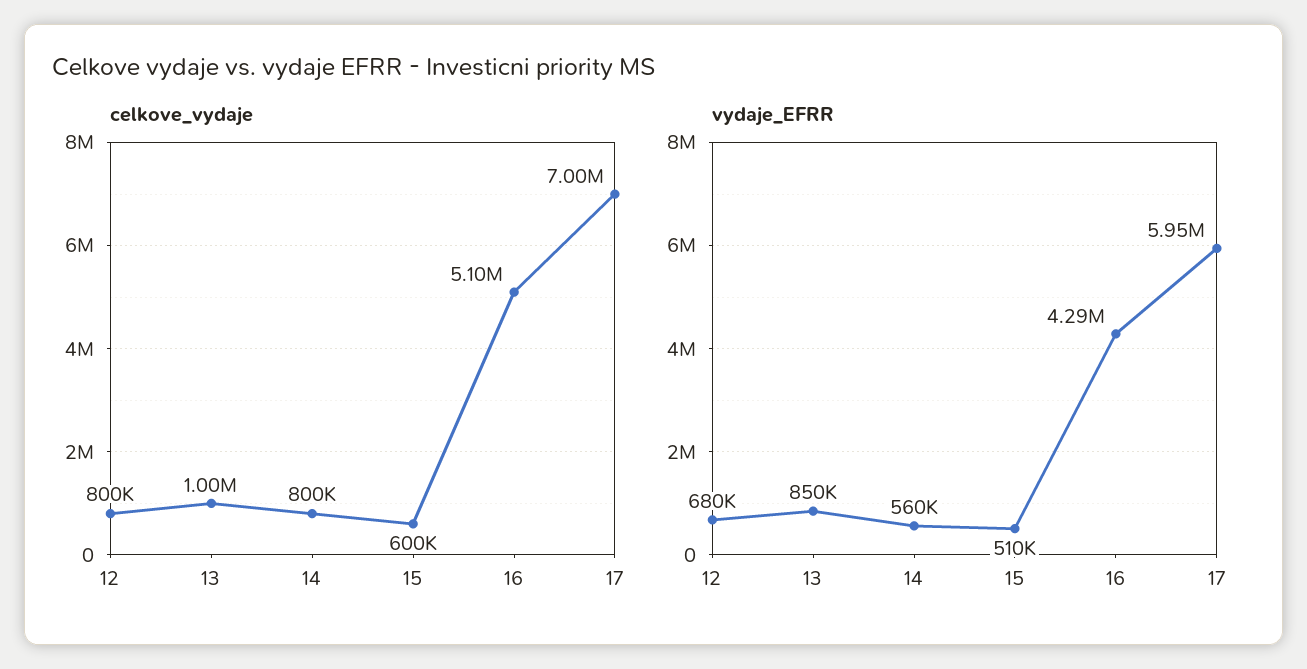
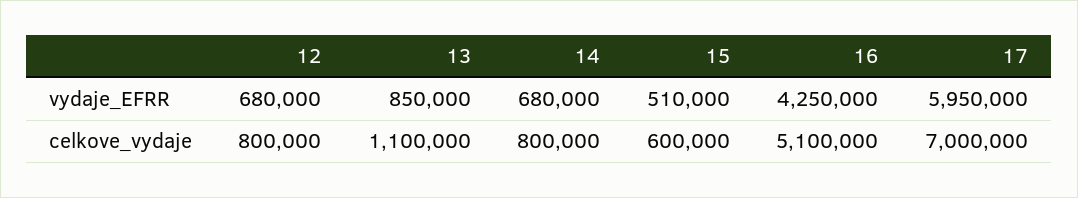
celkove_vydaje, 13: 1000000 -> 1100000
vydaje_EFRR, 14: 560000 -> 680000
vydaje_EFRR, 16: 4290000 -> 4250000

